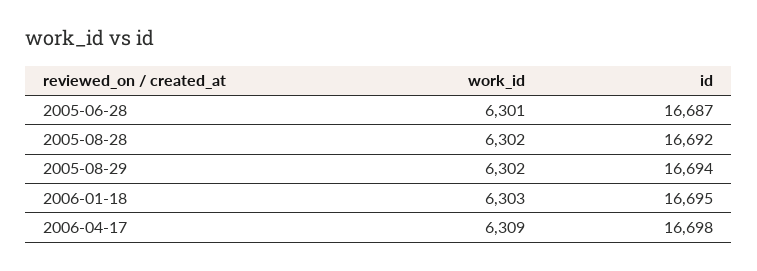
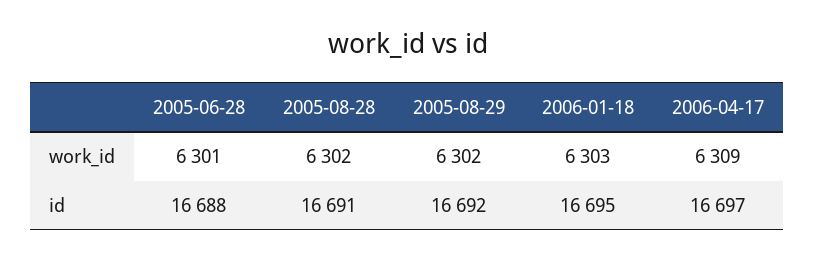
id, 2005-06-28: 16687 -> 16688
id, 2005-08-28: 16692 -> 16691
id, 2005-08-29: 16694 -> 16692
id, 2006-04-17: 16698 -> 16697

